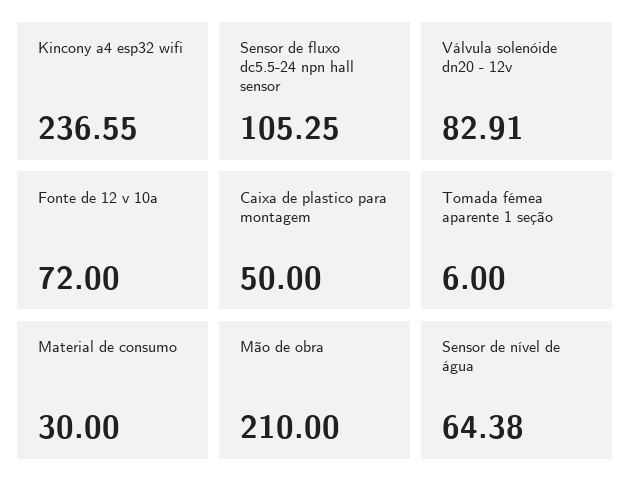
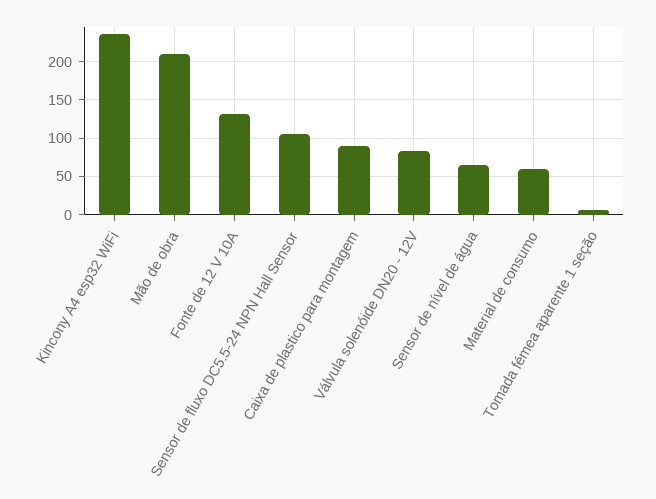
Fonte de 12 v 10a: 72 -> 130
Caixa de plastico para montagem: 50 -> 90
Material de consumo: 30 -> 60

